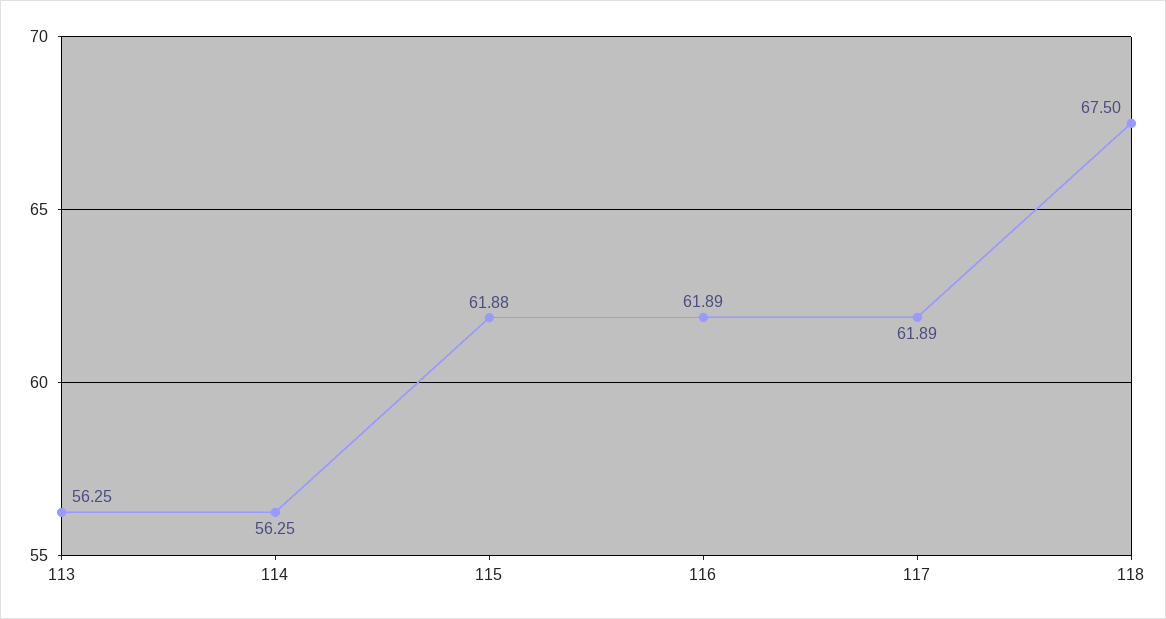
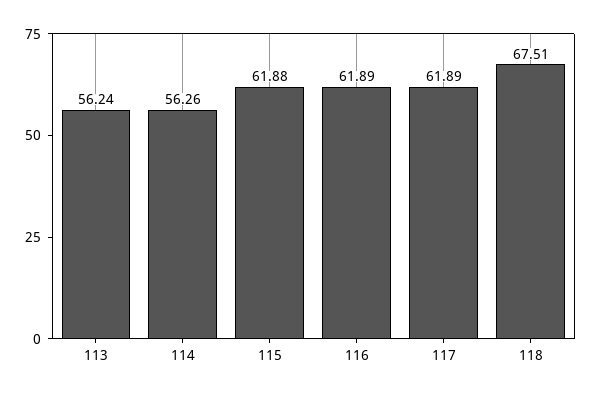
113: 56.25 -> 56.24
114: 56.25 -> 56.26
118: 67.5 -> 67.51

